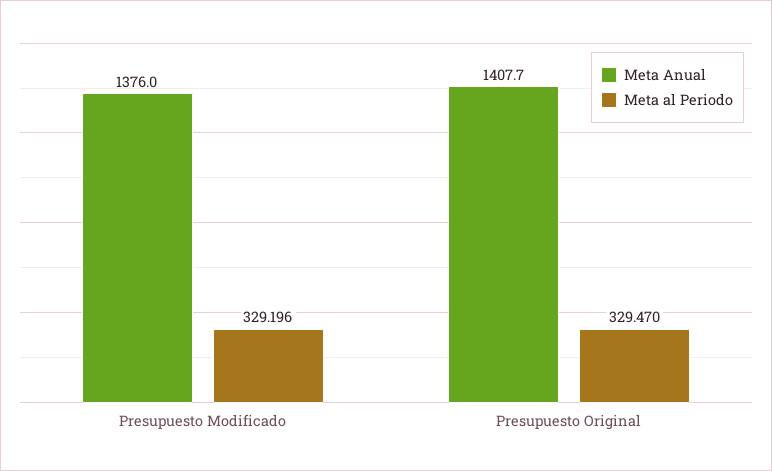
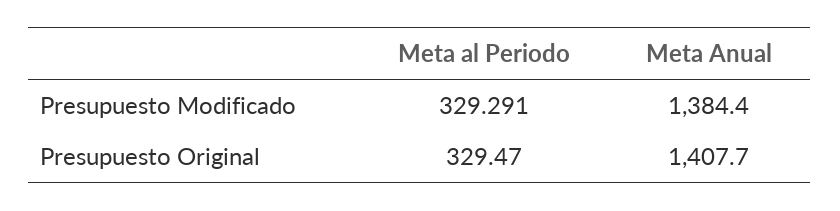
Meta Anual, Presupuesto Modificado: 1376 -> 1384.4
Meta al Periodo, Presupuesto Modificado: 329.196 -> 329.291

